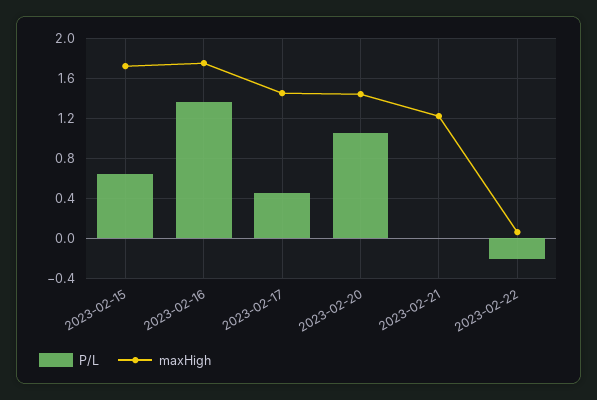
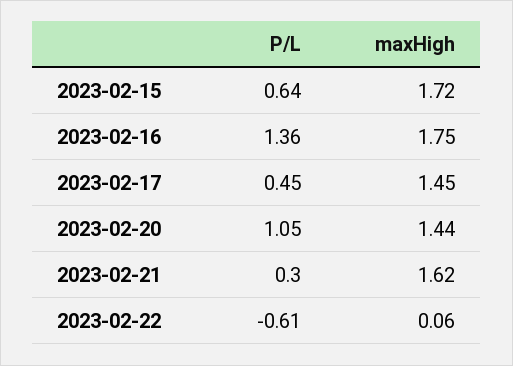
P/L, 2023-02-21: 0 -> 0.3
maxHigh, 2023-02-21: 1.2 -> 1.62
P/L, 2023-02-22: -0.2 -> -0.61

